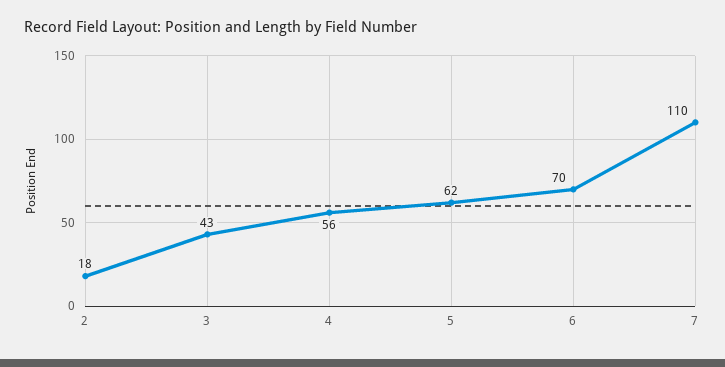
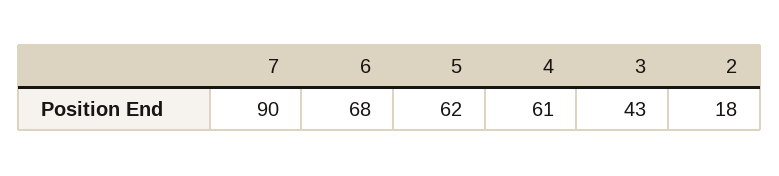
4: 56 -> 61
6: 70 -> 68
7: 110 -> 90

